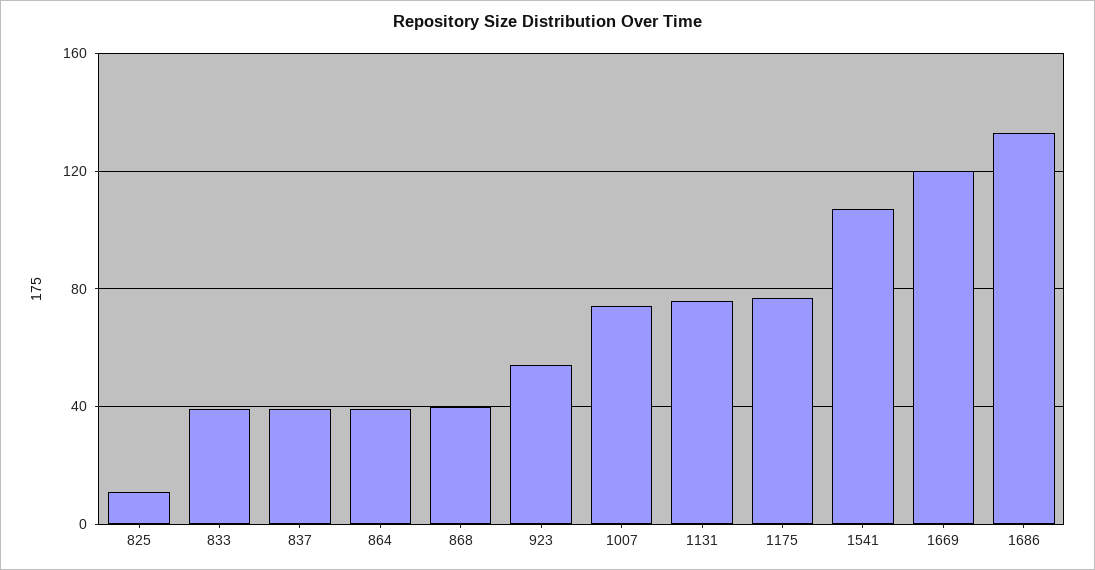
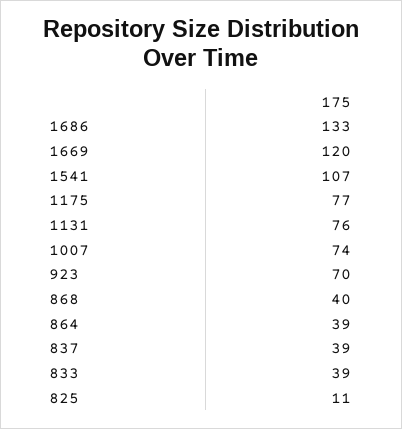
923: 55 -> 70

